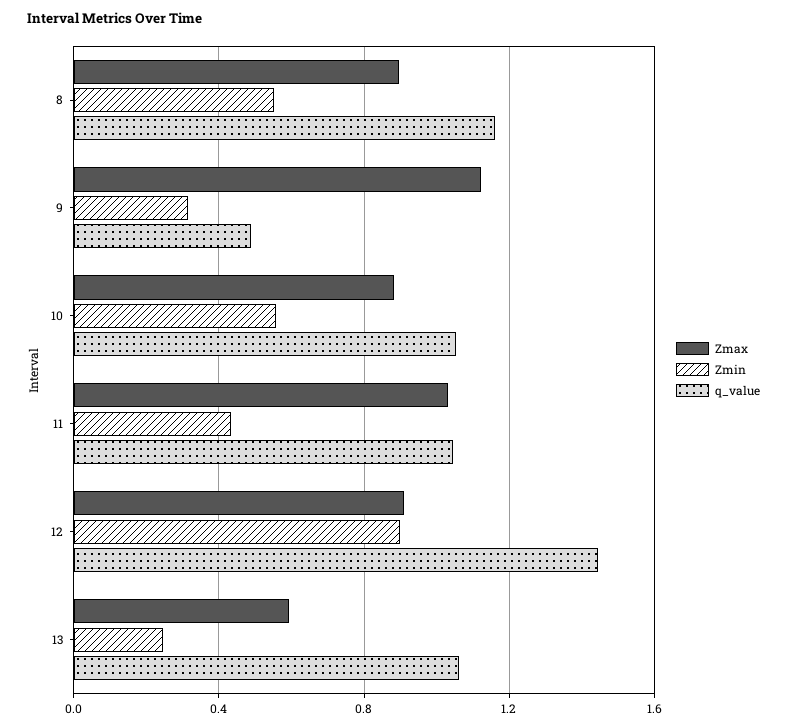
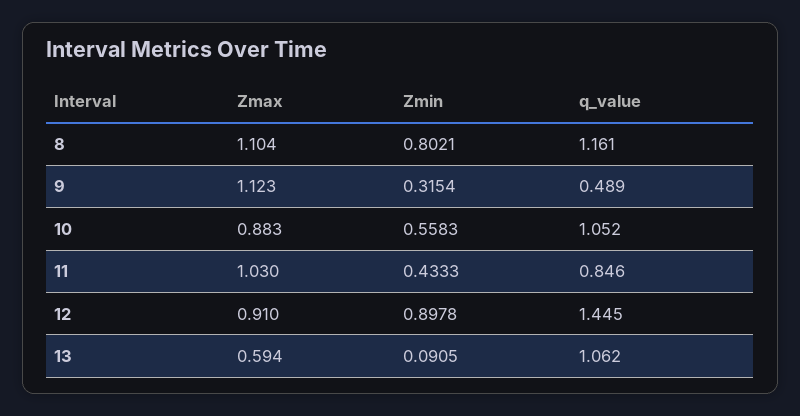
Zmax, 8: 0.9 -> 1.104
Zmin, 8: 0.55 -> 0.8021
q_value, 11: 1.05 -> 0.846
Zmin, 13: 0.25 -> 0.0905

